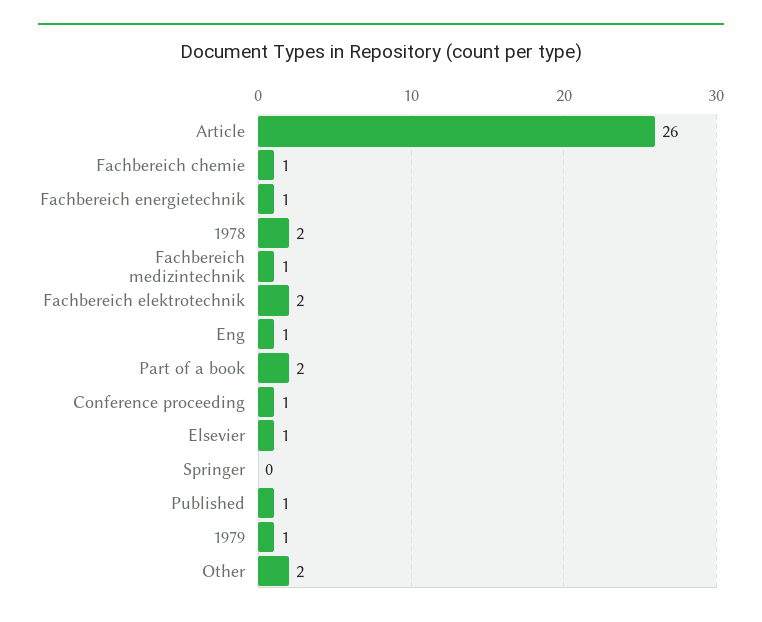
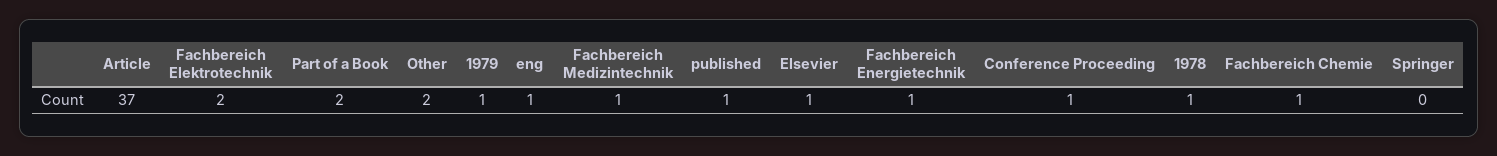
Article: 26 -> 37
1978: 2 -> 1

